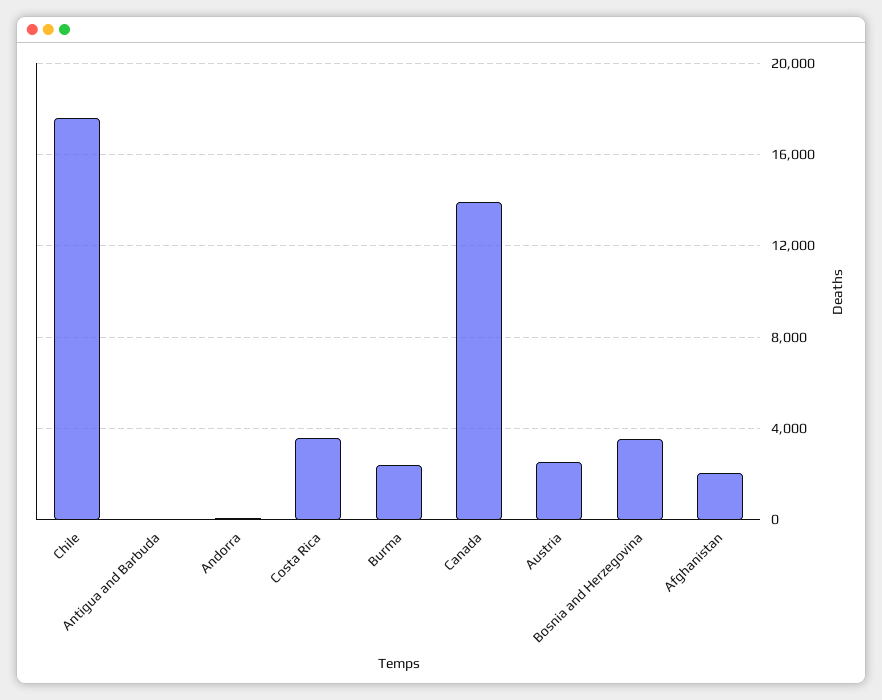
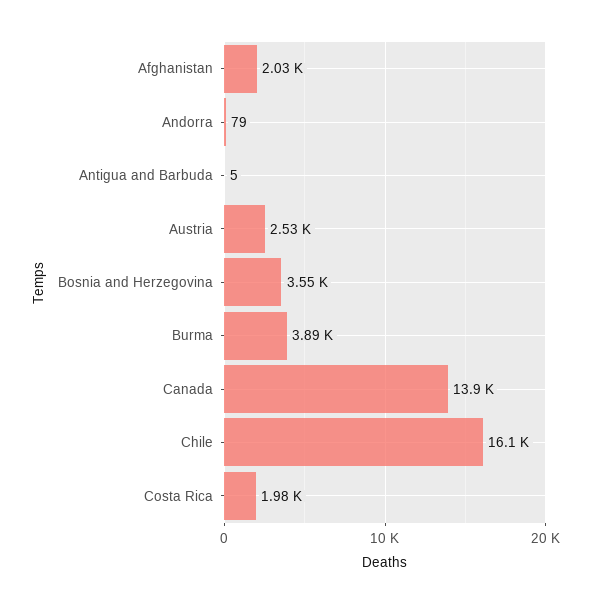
Chile: 17500 -> 16100
Costa Rica: 3500 -> 1980
Burma: 2500 -> 3890

